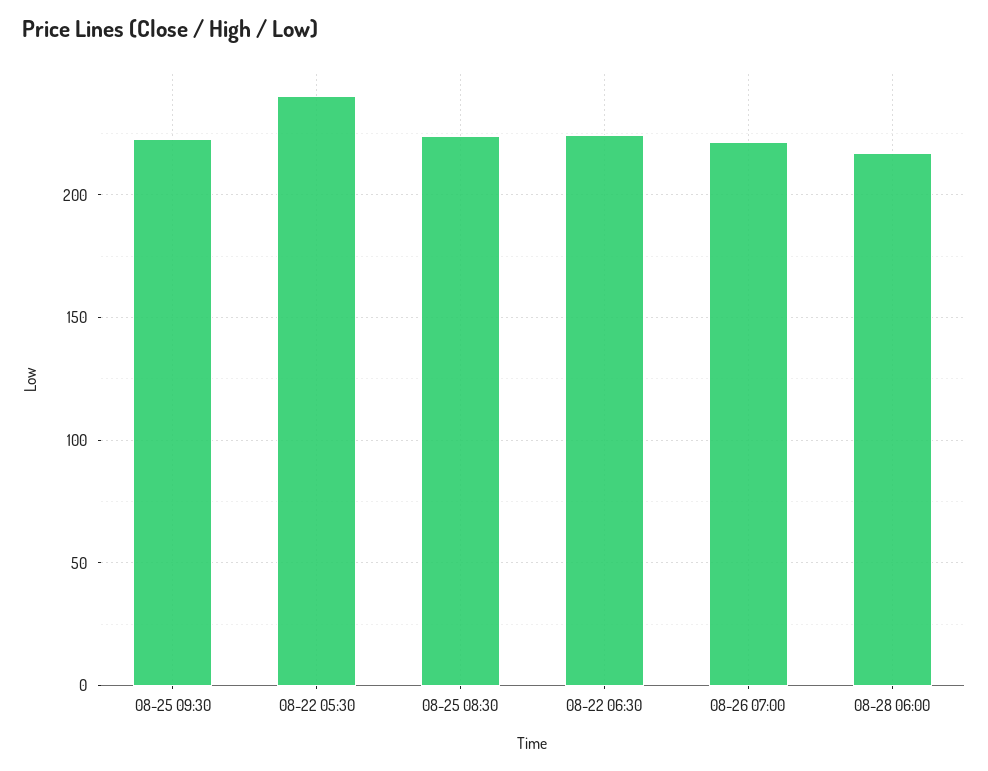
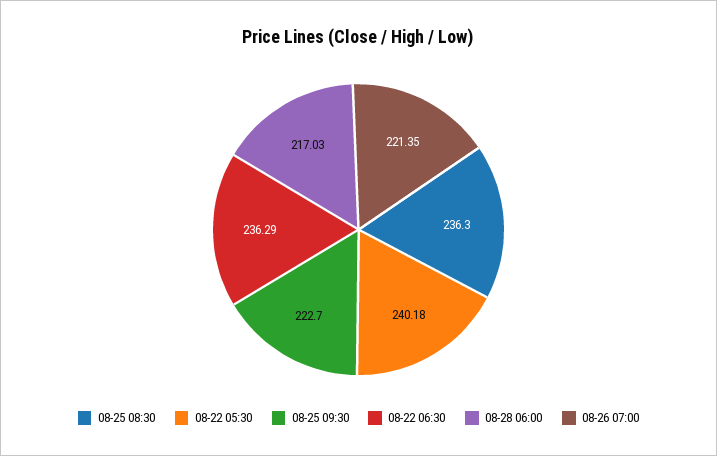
08-25 08:30: 225 -> 236.3
08-22 06:30: 225 -> 236.29

